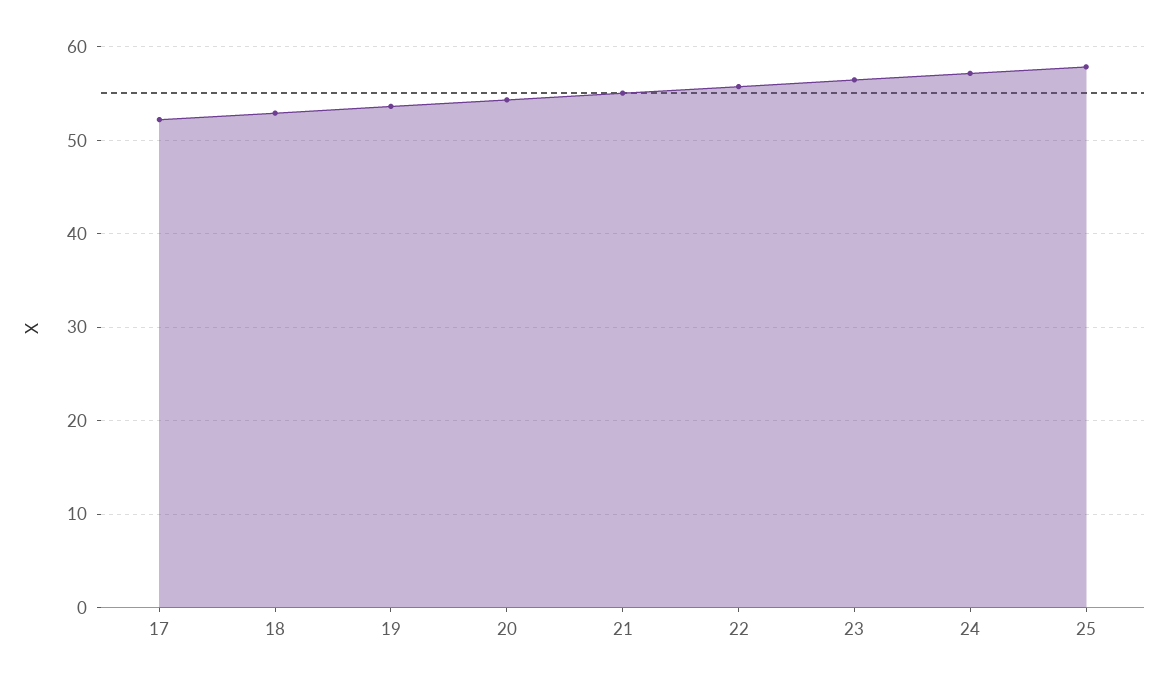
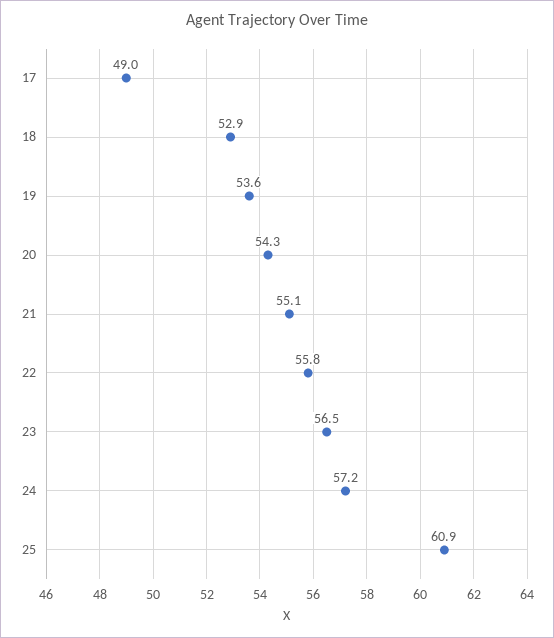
17: 52 -> 49
25: 58 -> 60.9

